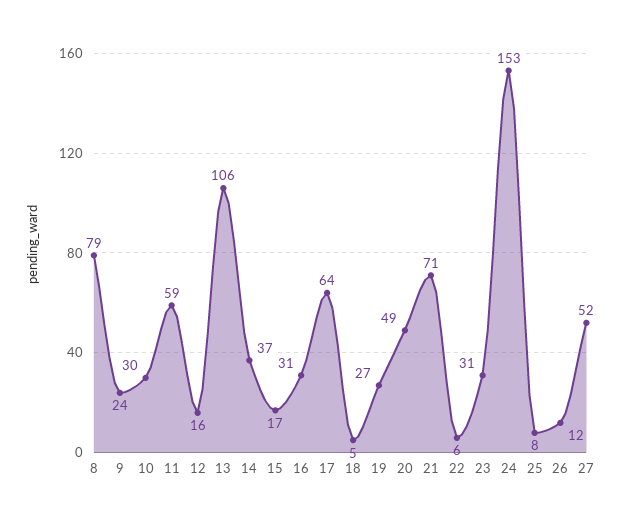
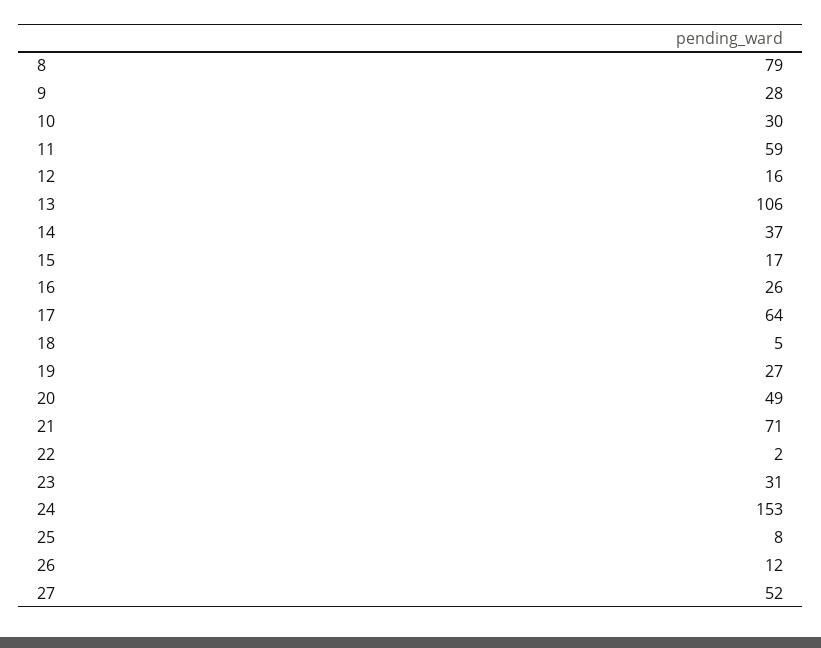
9: 24 -> 28
16: 31 -> 26
22: 6 -> 2

